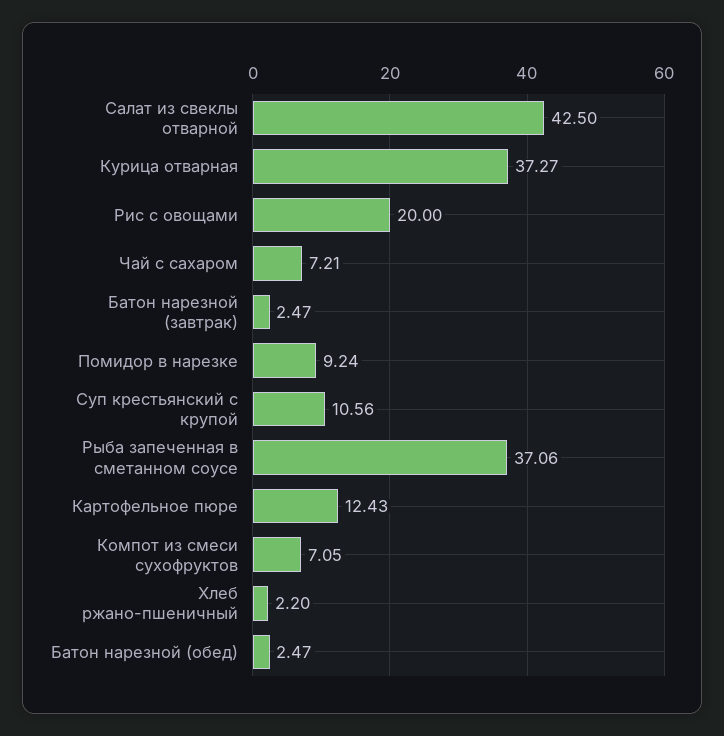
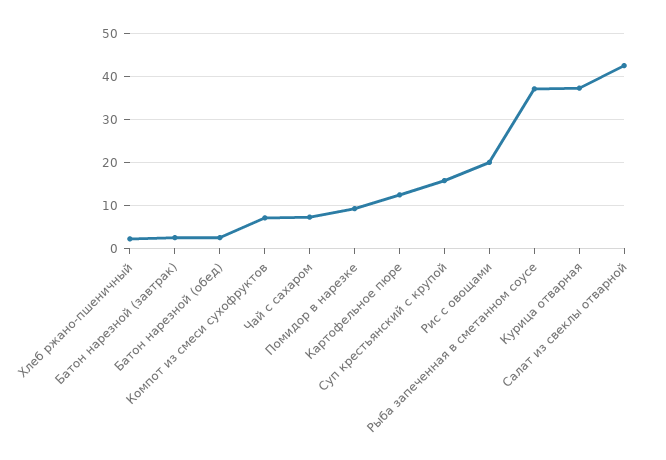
Суп крестьянский с крупой: 10.56 -> 16

